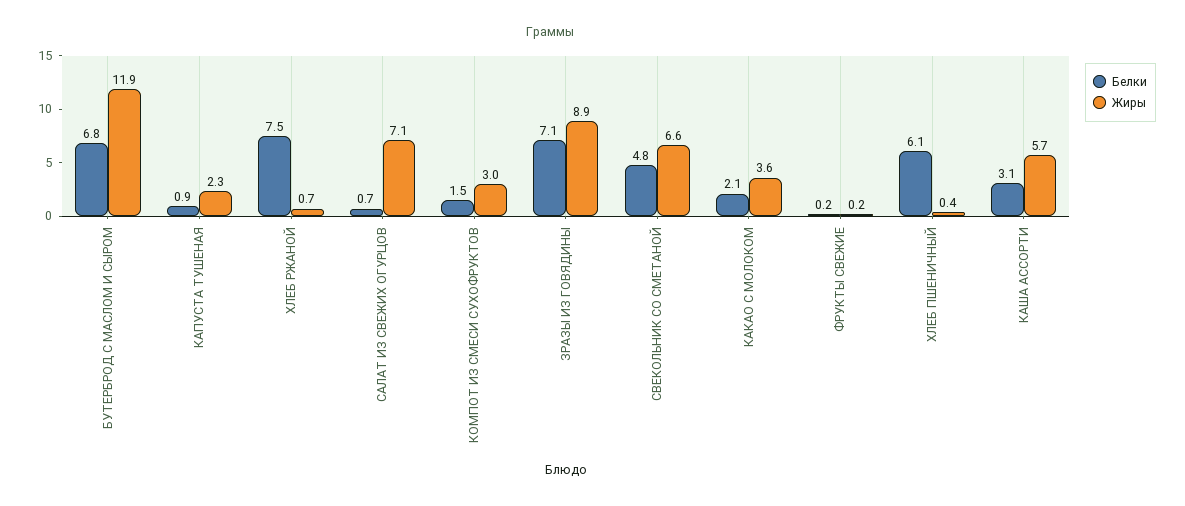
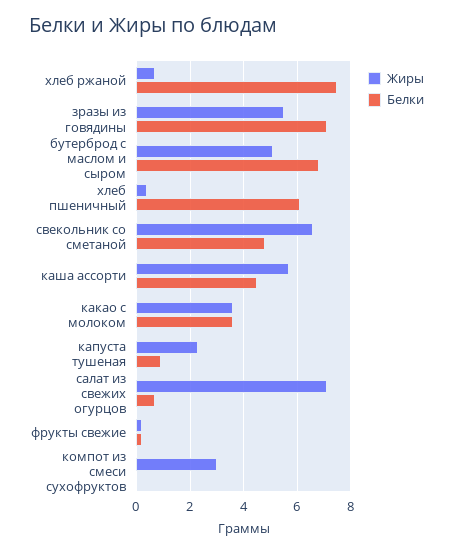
Жиры, БУТЕРБРОД С МАСЛОМ И СЫРОМ: 11.9 -> 5
Белки, КОМПОТ ИЗ СМЕСИ СУХОФРУКТОВ: 1.5 -> 0
Жиры, ЗРАЗЫ ИЗ ГОВЯДИНЫ: 8.9 -> 5.5
Белки, КАКАО С МОЛОКОМ: 2.1 -> 3.5
Белки, КАША АССОРТИ: 3.1 -> 4.5

